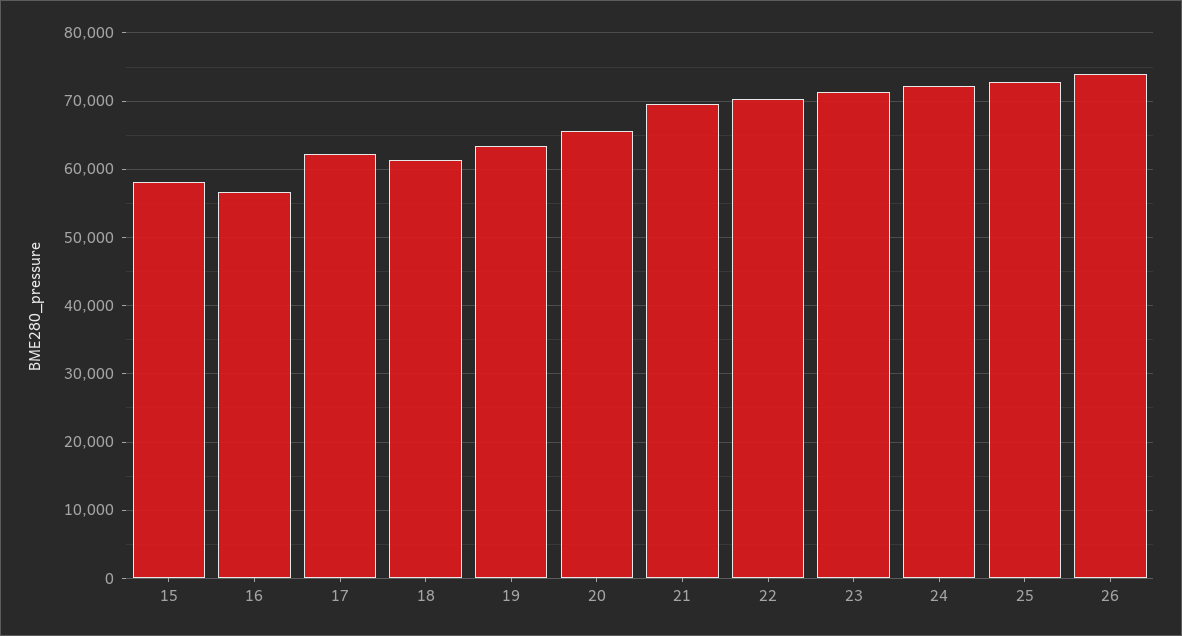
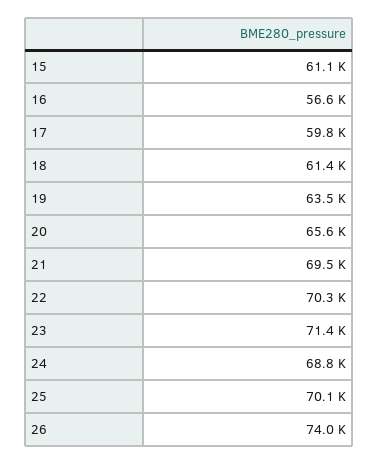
15: 58000 -> 61100
17: 62000 -> 59800
24: 72000 -> 68800
25: 73000 -> 70100

